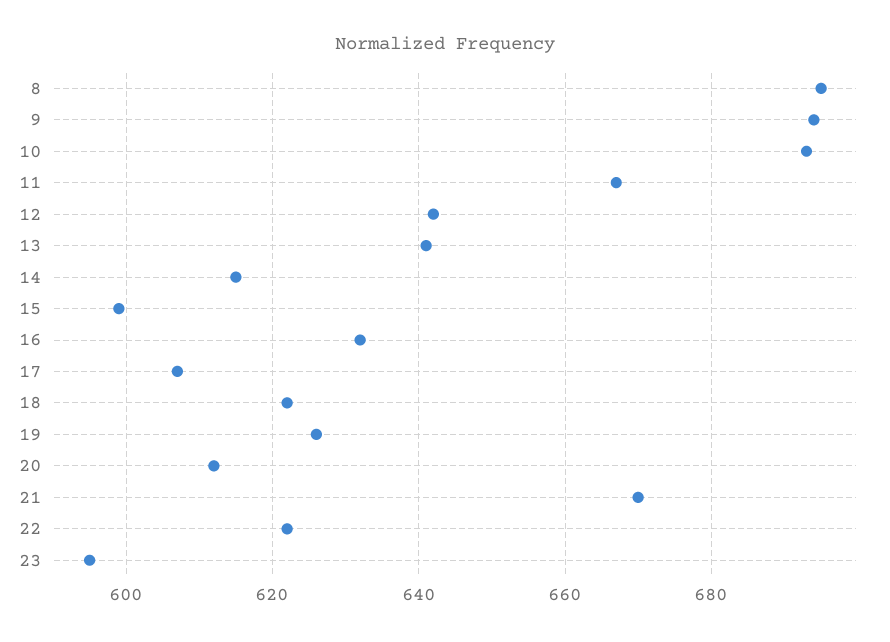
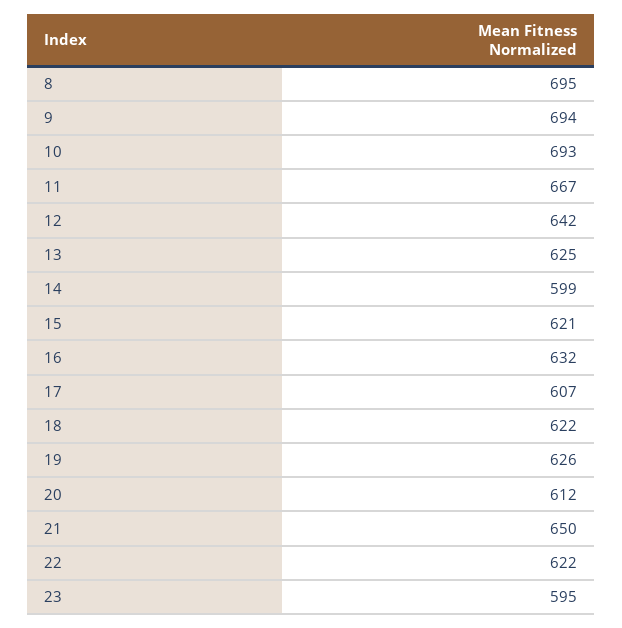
13: 640 -> 625
14: 615 -> 599
15: 600 -> 621
21: 670 -> 650

